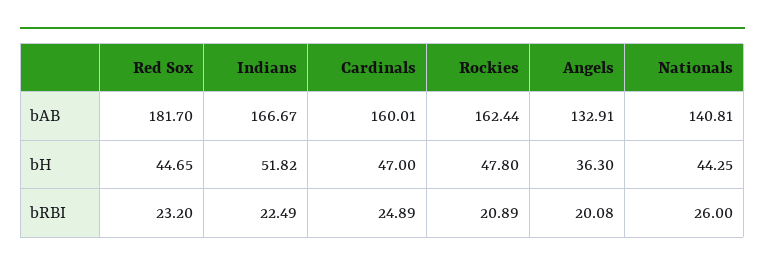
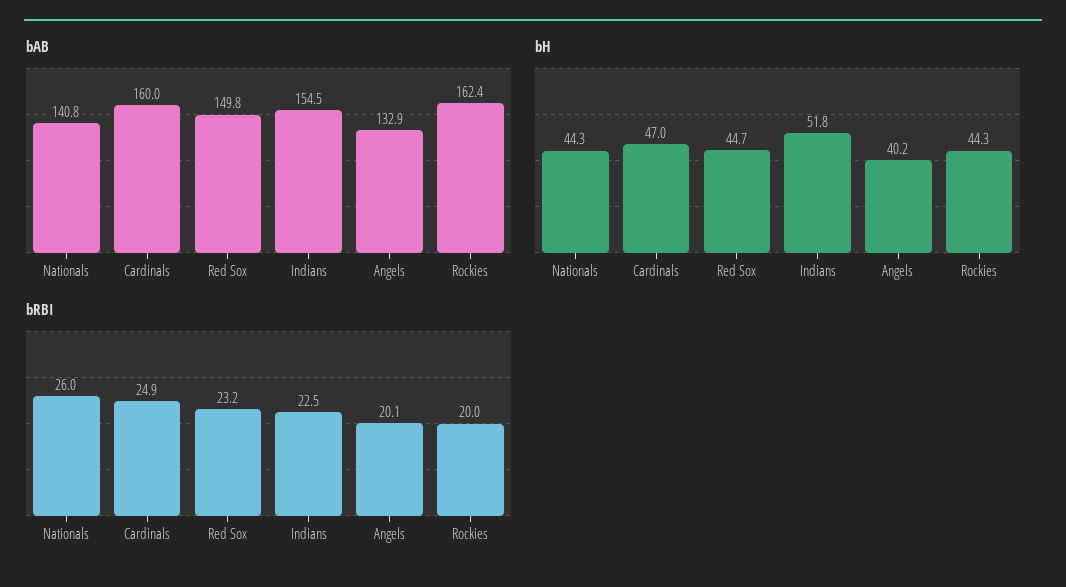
bAB, Red Sox: 181.7 -> 149.8
bAB, Indians: 166.67 -> 154.5
bH, Rockies: 47.8 -> 44.3
bH, Angels: 36.3 -> 40.2
bRBI, Rockies: 20.89 -> 20

